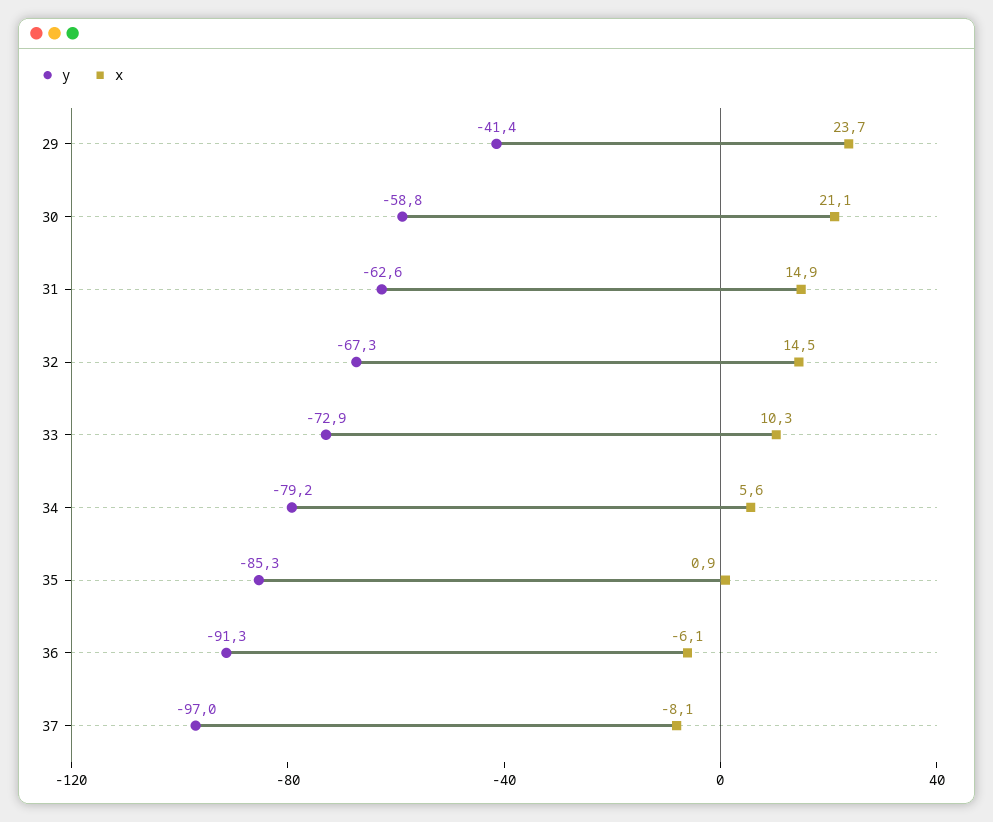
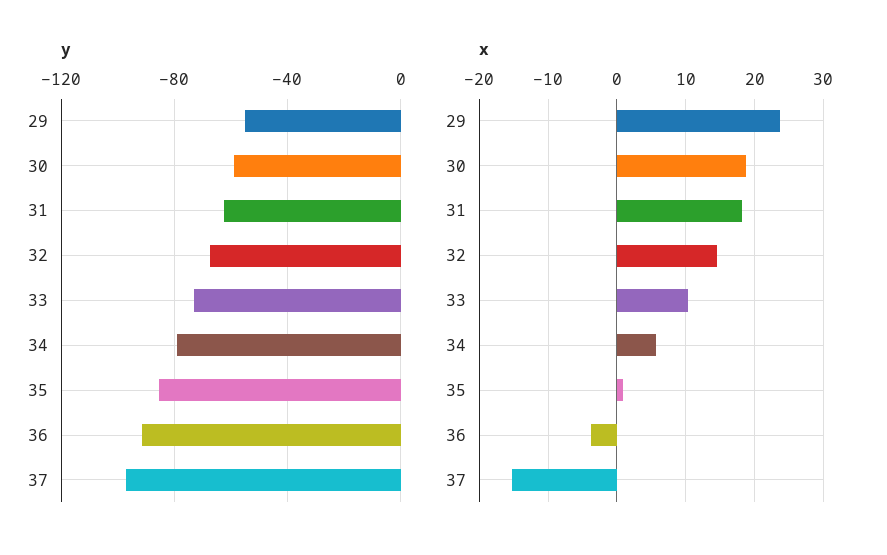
y, 29: -41.4 -> -55
x, 30: 21.1 -> 19
x, 31: 14.9 -> 18
x, 36: -6.1 -> -4
x, 37: -8.1 -> -15

